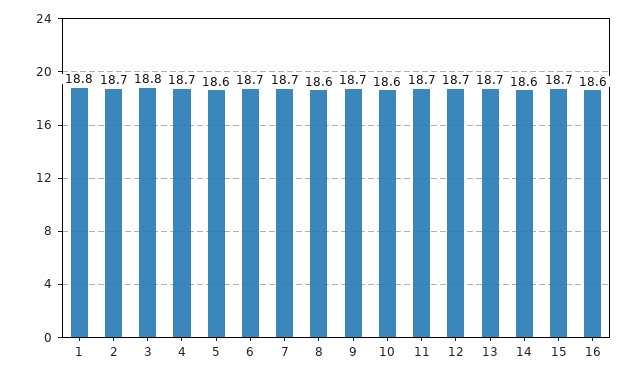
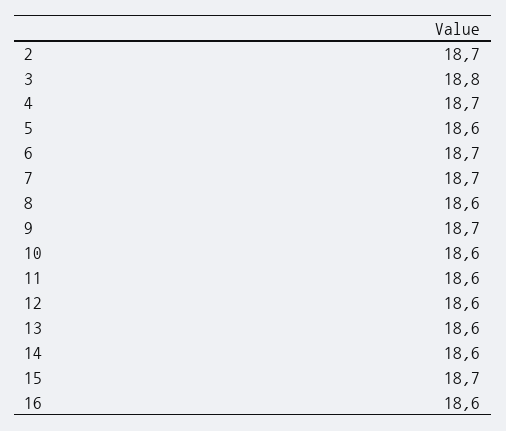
1: 18.8 -> none
11: 18.7 -> 18.6
12: 18.7 -> 18.6
13: 18.7 -> 18.6

